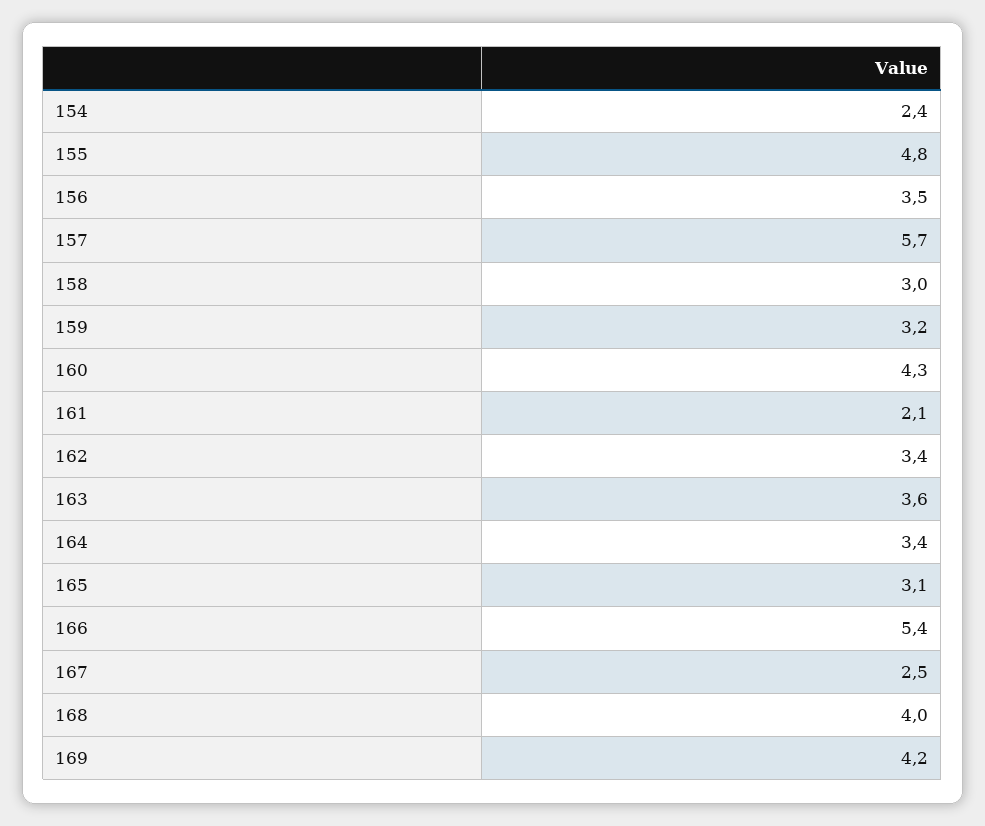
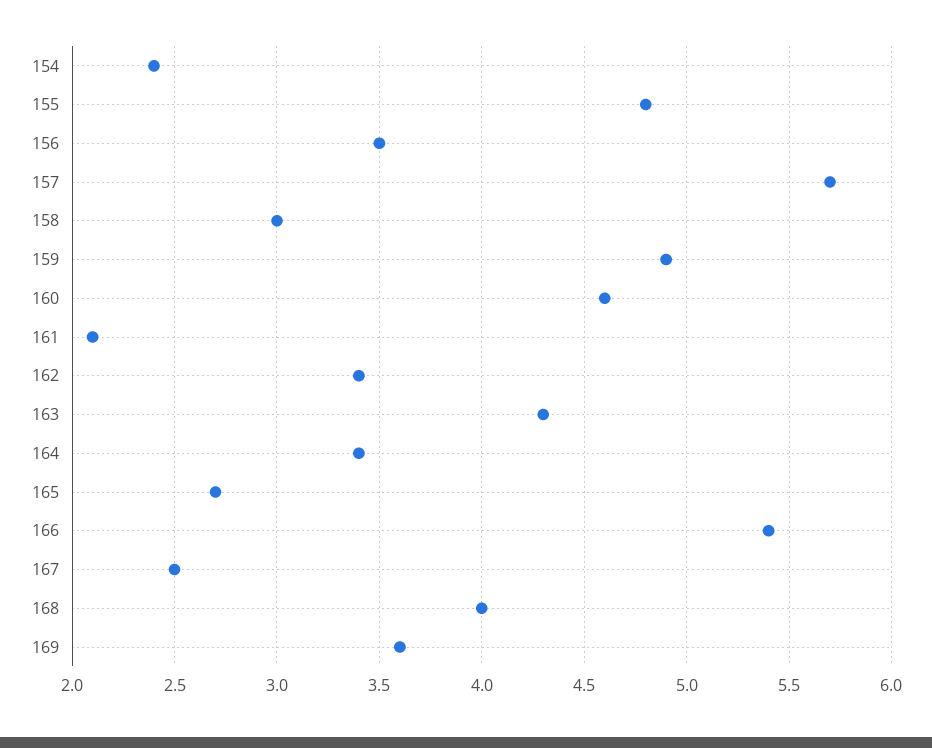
159: 3.2 -> 4.9
160: 4.3 -> 4.6
163: 3.6 -> 4.3
165: 3.1 -> 2.7
169: 4.2 -> 3.6

